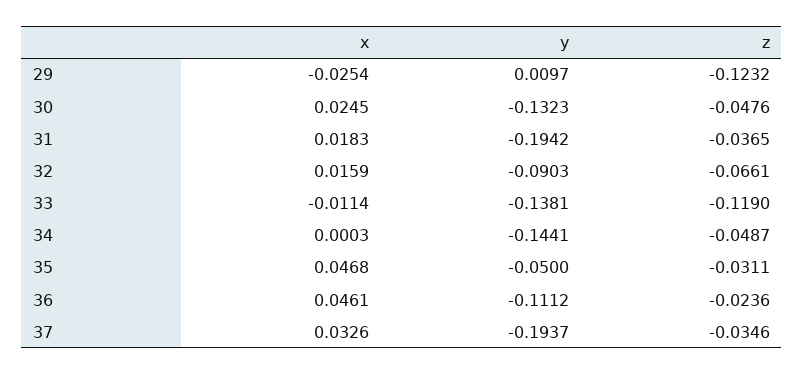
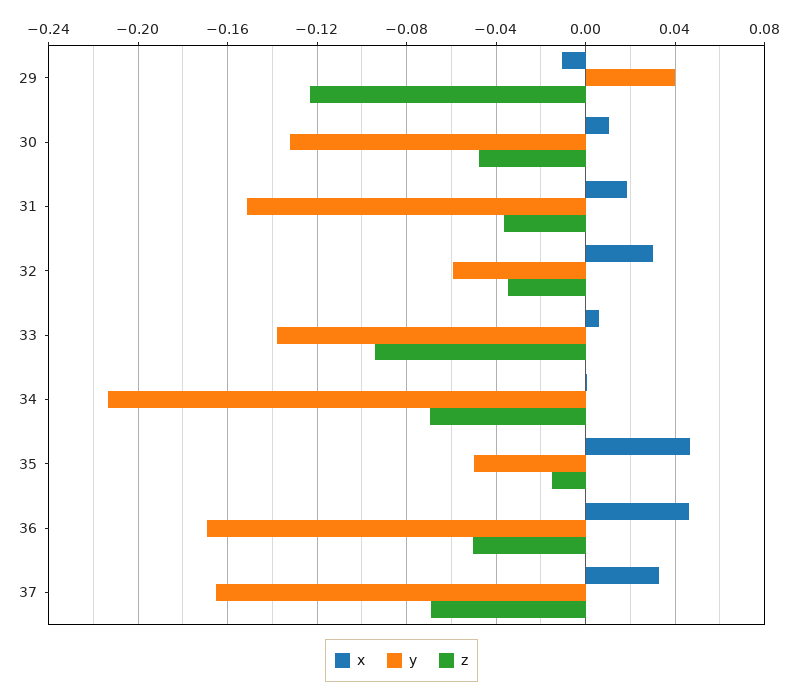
x, 29: -0.0254 -> -0.01
y, 29: 0.0097 -> 0.04
x, 30: 0.0245 -> 0.01
y, 31: -0.1942 -> -0.15
x, 32: 0.0159 -> 0.03
y, 32: -0.0903 -> -0.06
z, 32: -0.0661 -> -0.035
x, 33: -0.0114 -> 0.005
z, 33: -0.119 -> -0.095
y, 34: -0.1441 -> -0.215
z, 34: -0.0487 -> -0.07
z, 35: -0.0311 -> -0.015
y, 36: -0.1112 -> -0.17
z, 36: -0.0236 -> -0.05
y, 37: -0.1937 -> -0.165
z, 37: -0.0346 -> -0.07

